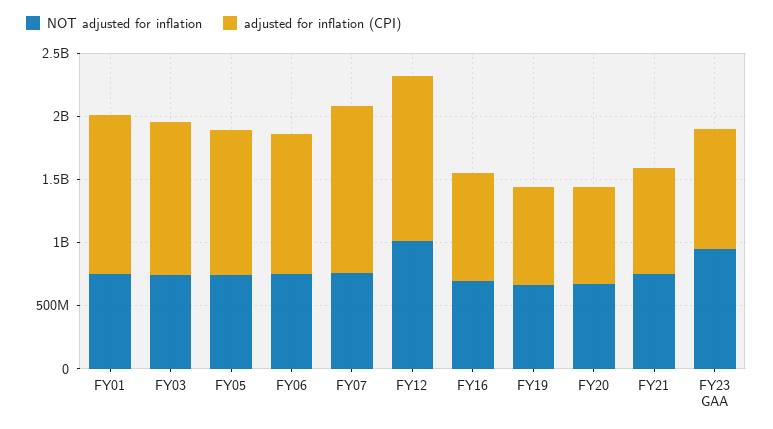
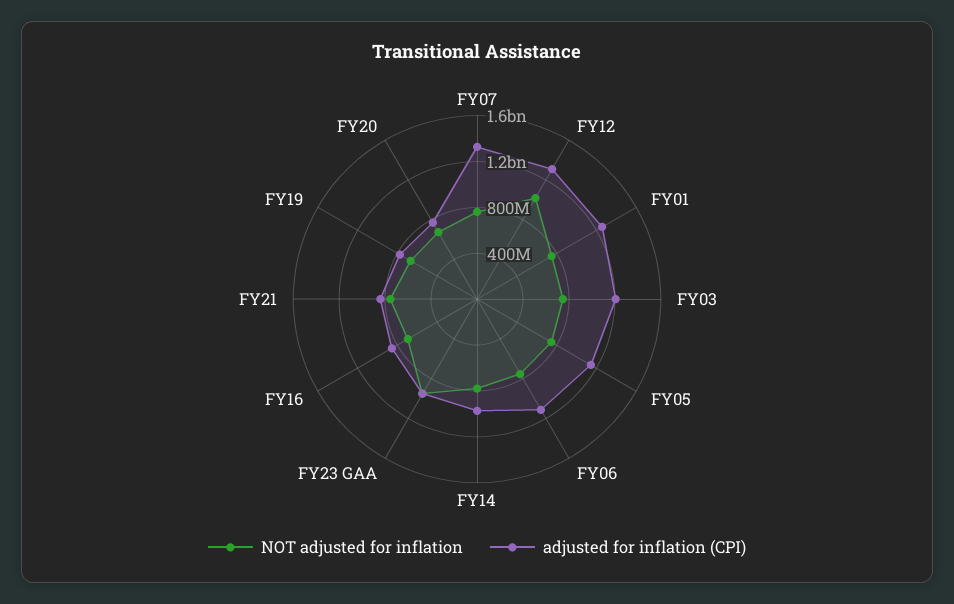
NOT adjusted for inflation, FY14: none -> 800000000
adjusted for inflation (CPI), FY14: none -> 1000000000

